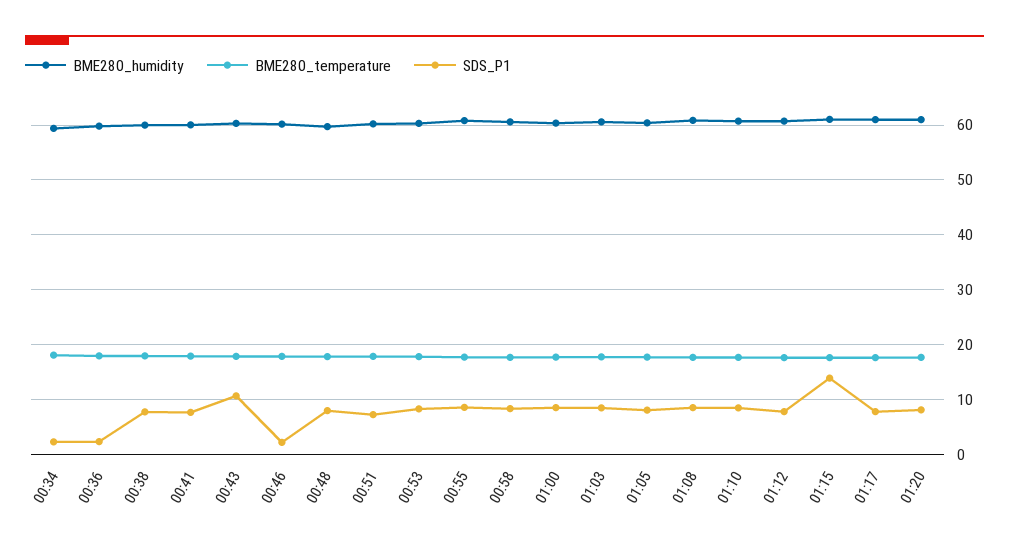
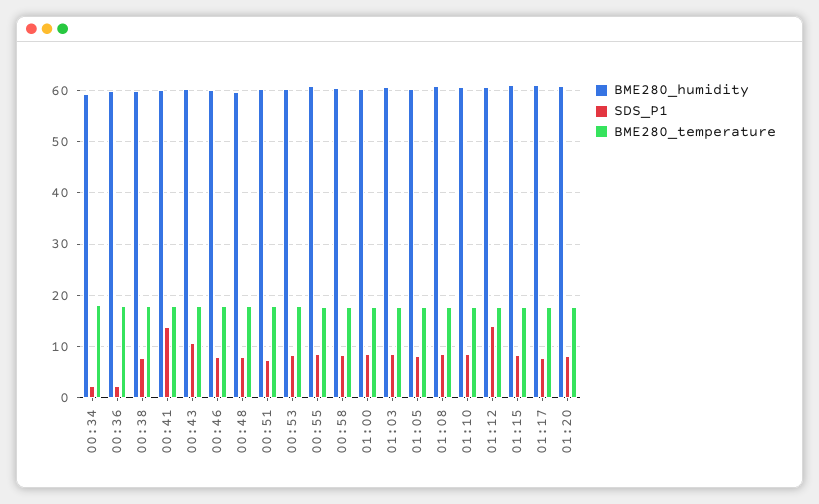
SDS_P1, 00:41: 8 -> 14
SDS_P1, 00:46: 2 -> 8
SDS_P1, 01:12: 8 -> 14
SDS_P1, 01:15: 14 -> 8

